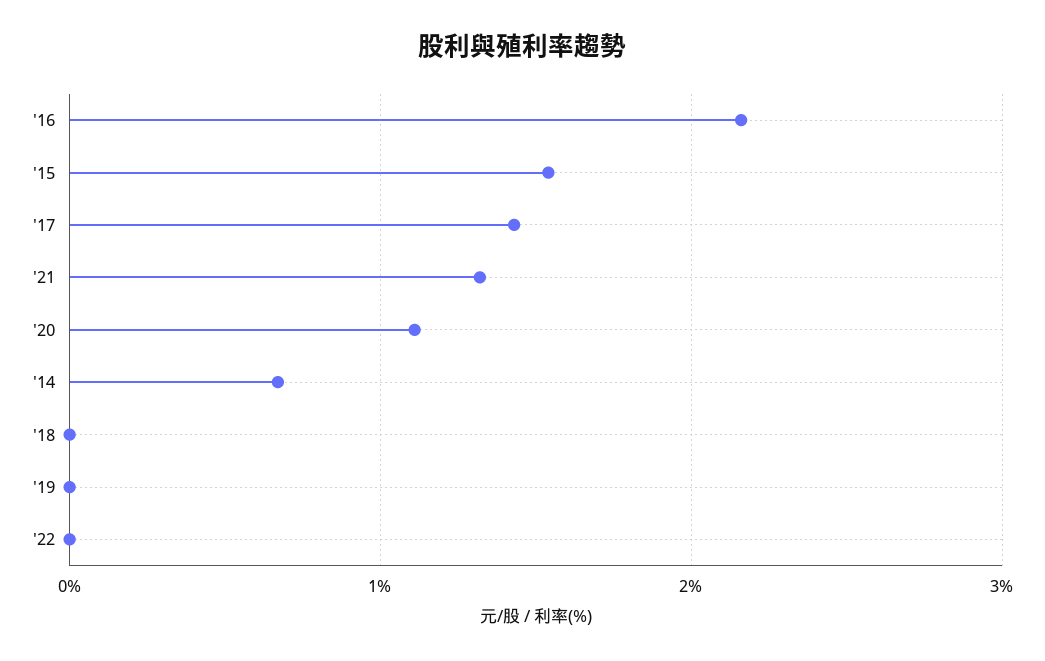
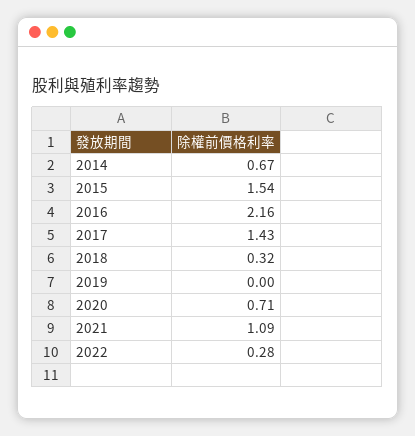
'21: 1.3 -> 1.09
'20: 1.1 -> 0.71
'18: 0 -> 0.32
'22: 0 -> 0.28

